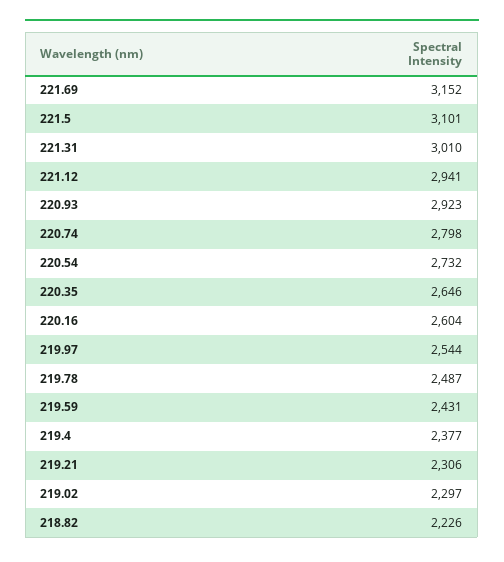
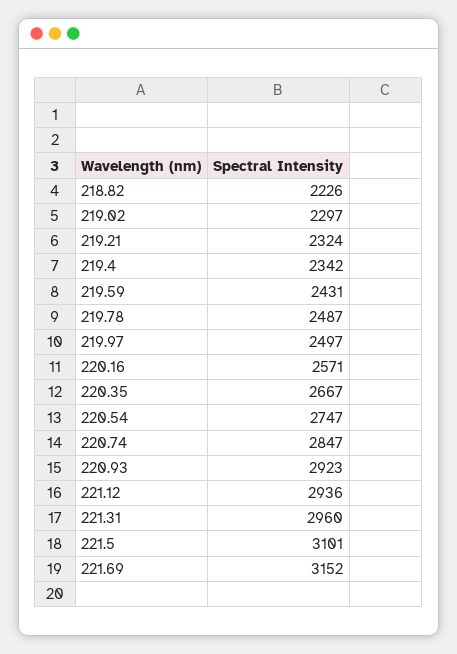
221.31: 3010 -> 2960
221.12: 2941 -> 2936
220.74: 2798 -> 2847
220.54: 2732 -> 2747
220.35: 2646 -> 2667
220.16: 2604 -> 2571
219.97: 2544 -> 2497
219.4: 2377 -> 2342
219.21: 2306 -> 2324

